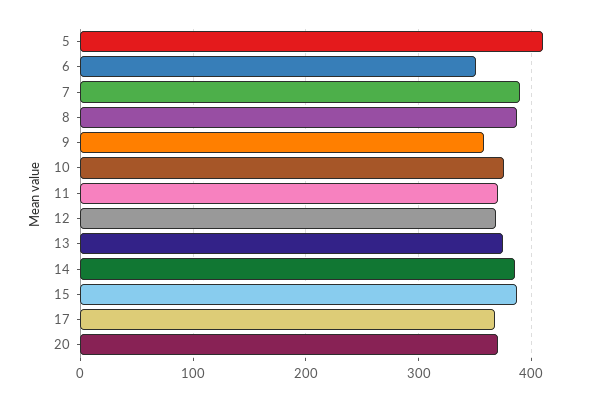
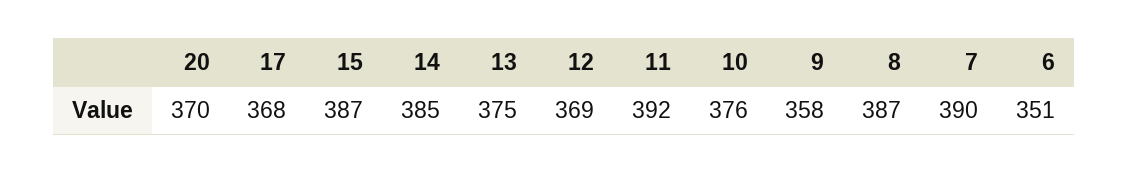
5: 410 -> none
11: 370 -> 392

